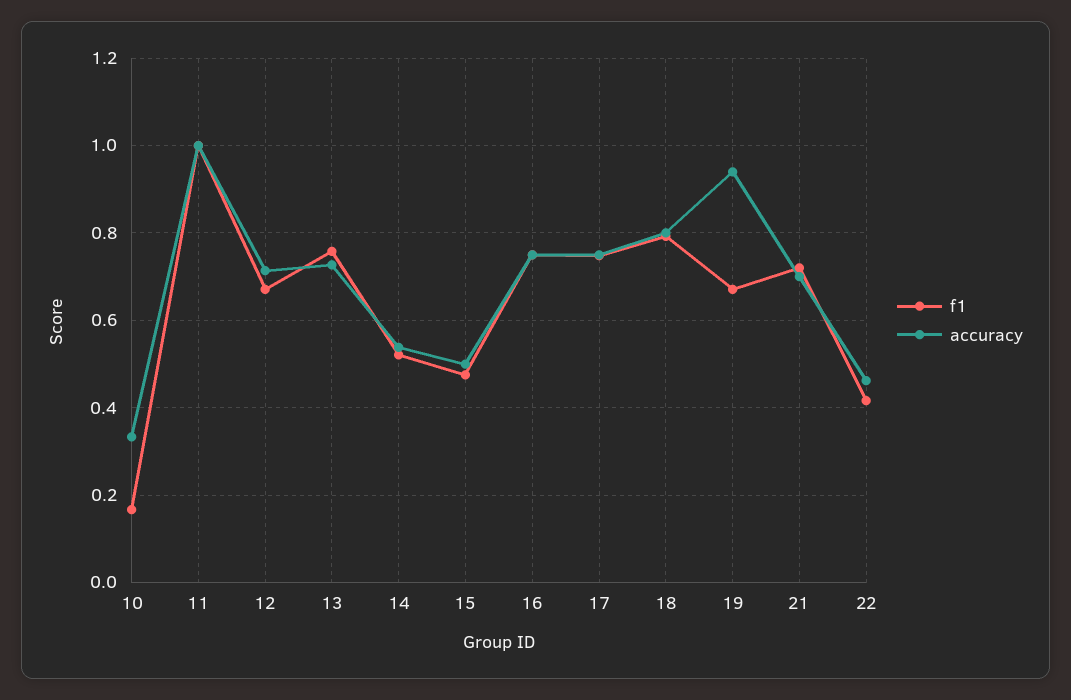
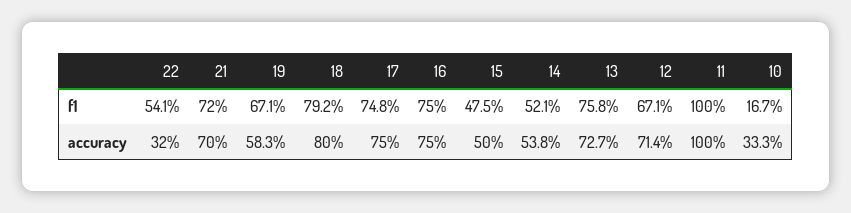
accuracy, 19: 0.94 -> 0.583
f1, 22: 0.42 -> 0.541
accuracy, 22: 0.46 -> 0.32

